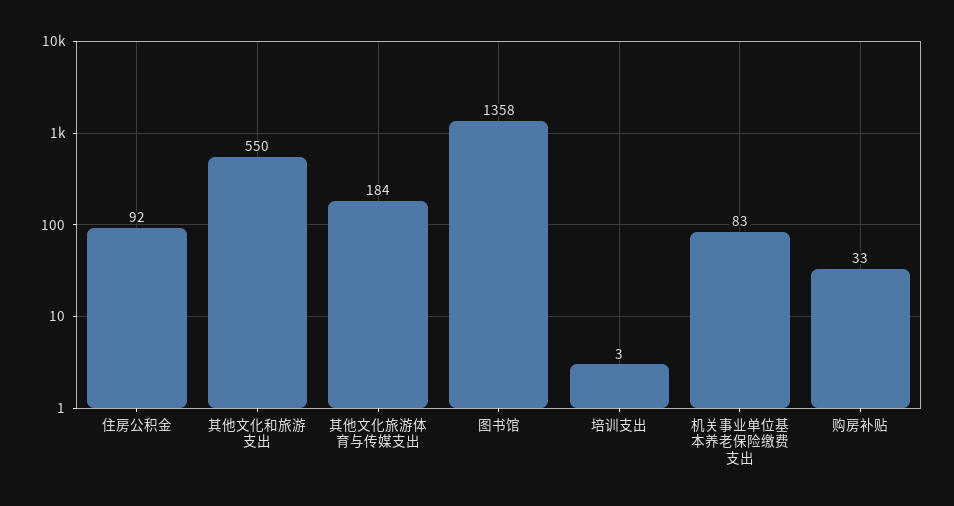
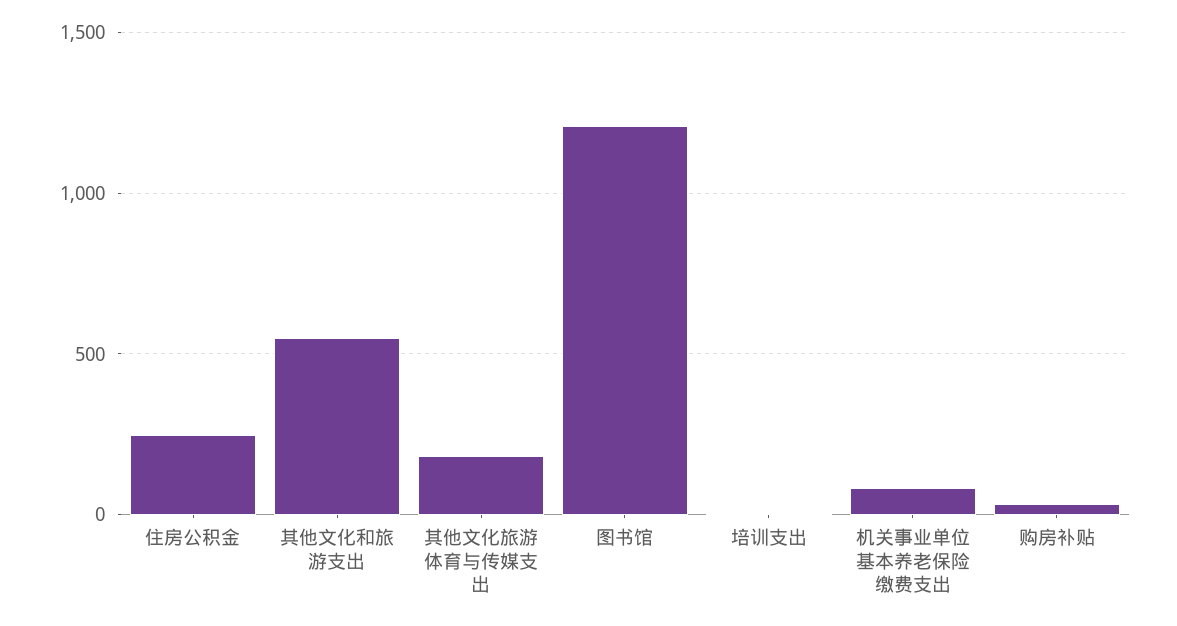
住房公积金: 92 -> 250
图书馆: 1358 -> 1200

